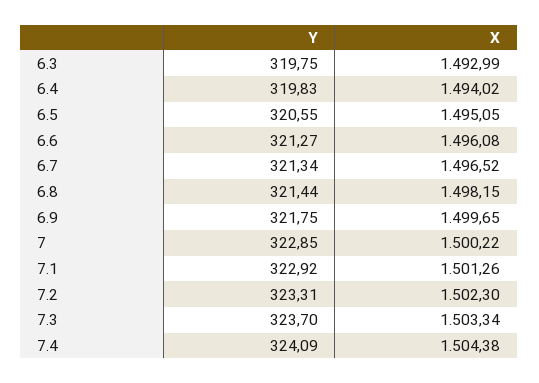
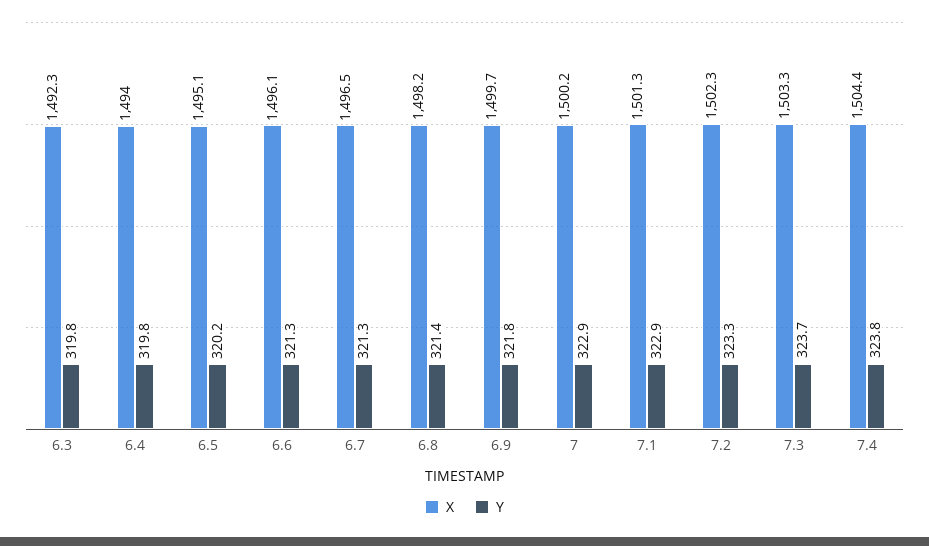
X, 6.3: 1492.99 -> 1492.3
Y, 6.5: 320.55 -> 320.2
Y, 7.4: 324.09 -> 323.8

